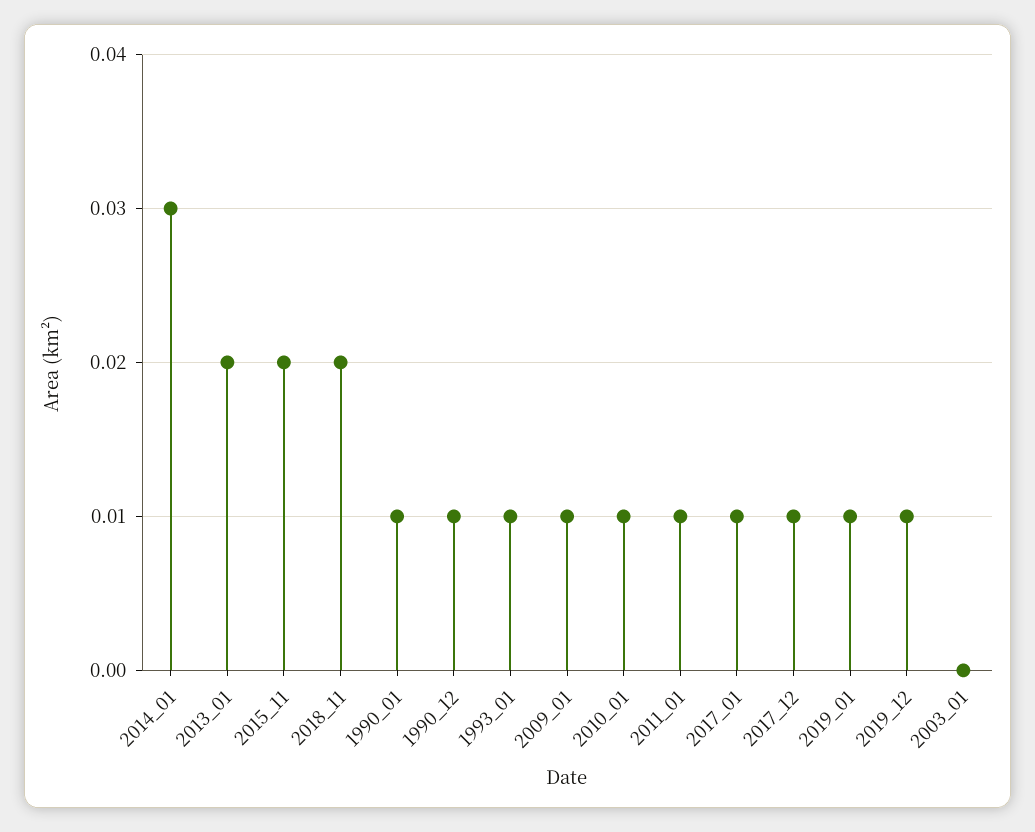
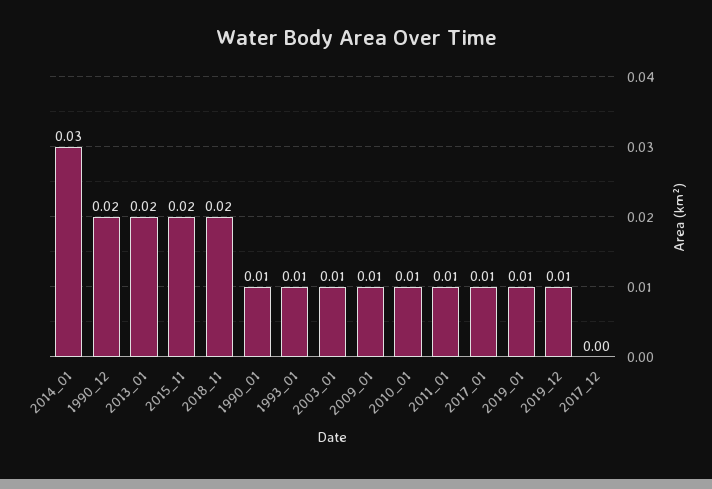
1990_12: 0.01 -> 0.02
2017_12: 0.01 -> 0
2003_01: 0 -> 0.01

